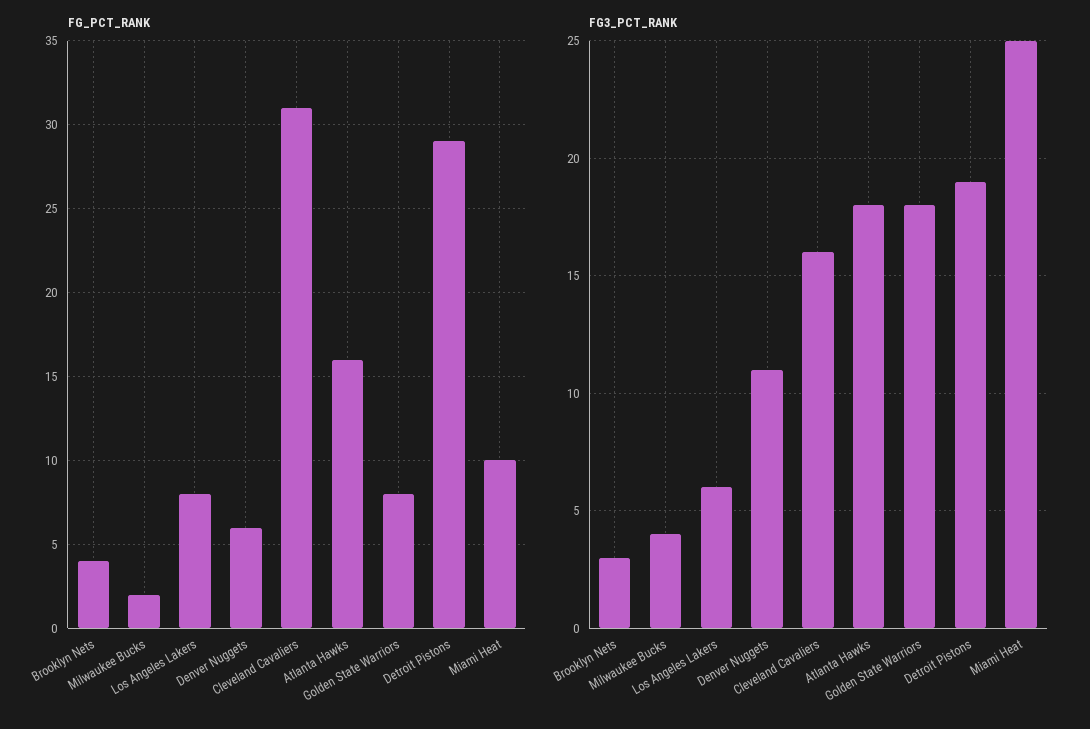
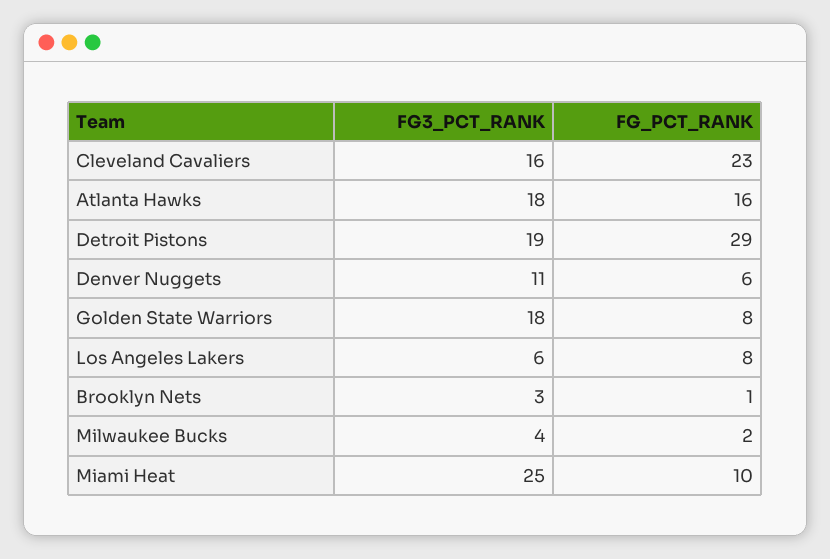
FG_PCT_RANK, Brooklyn Nets: 4 -> 1
FG_PCT_RANK, Cleveland Cavaliers: 31 -> 23

